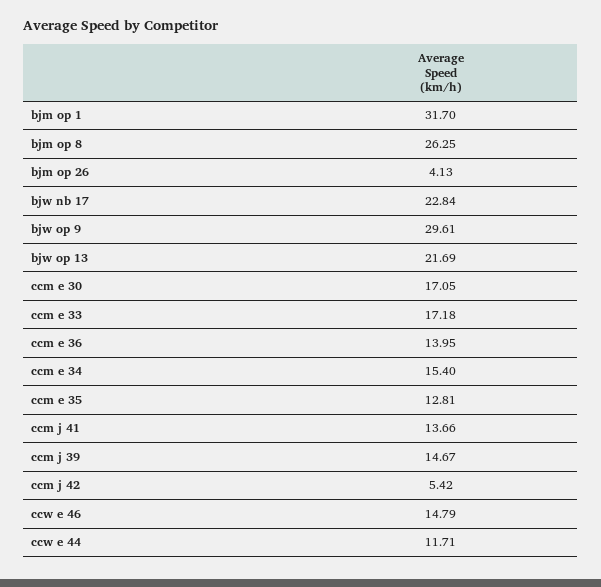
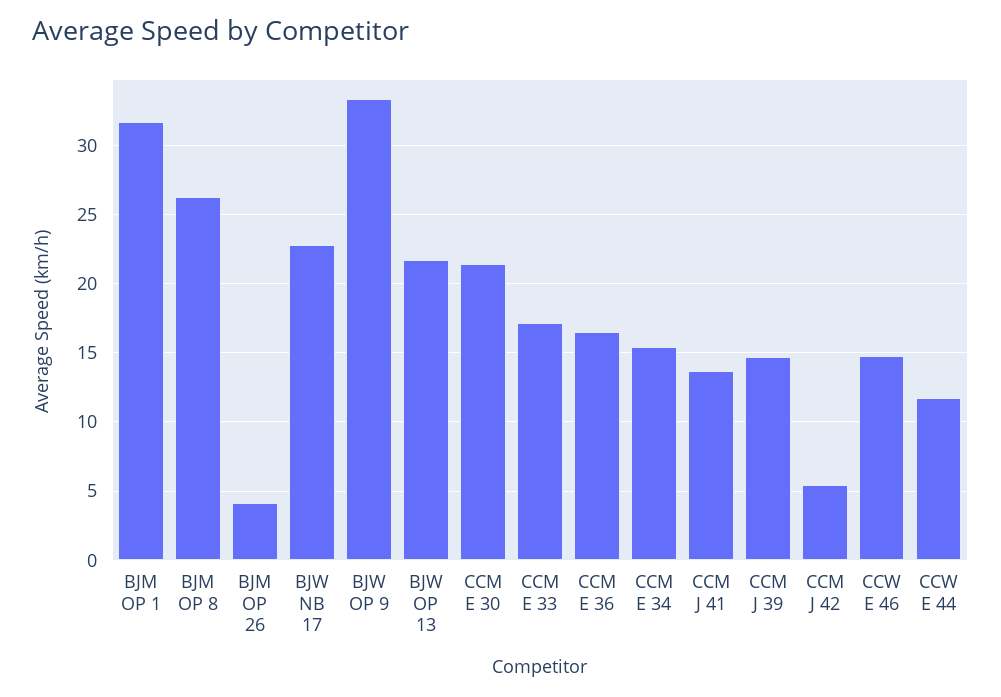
bjw op 9: 29.61 -> 33.5
ccm e 30: 17.05 -> 21.5
ccm e 36: 13.95 -> 16.5
ccm e 35: 12.81 -> none

